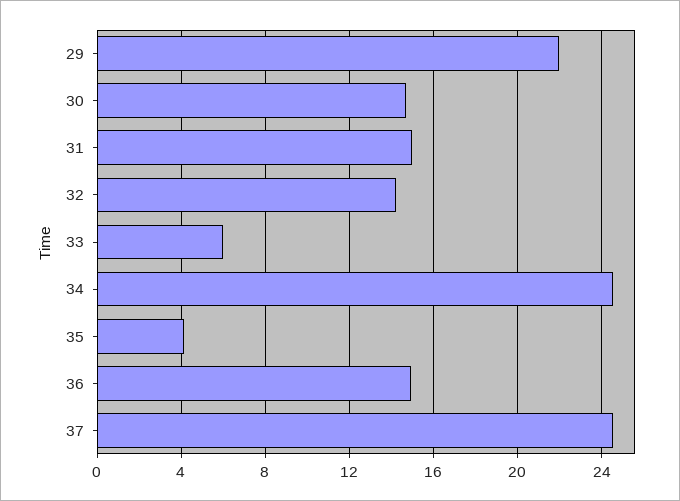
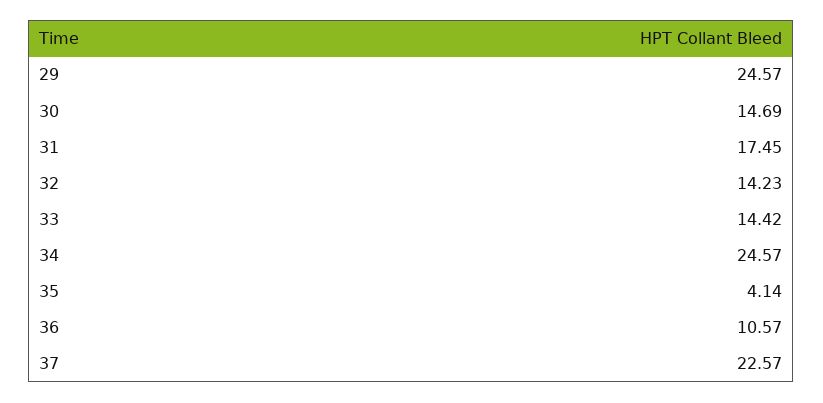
29: 22 -> 24.57
31: 15 -> 17.45
33: 6 -> 14.42
36: 15 -> 10.57
37: 24.5 -> 22.57

